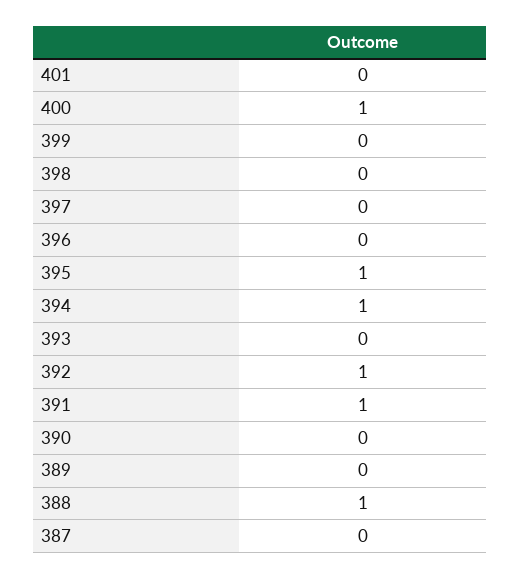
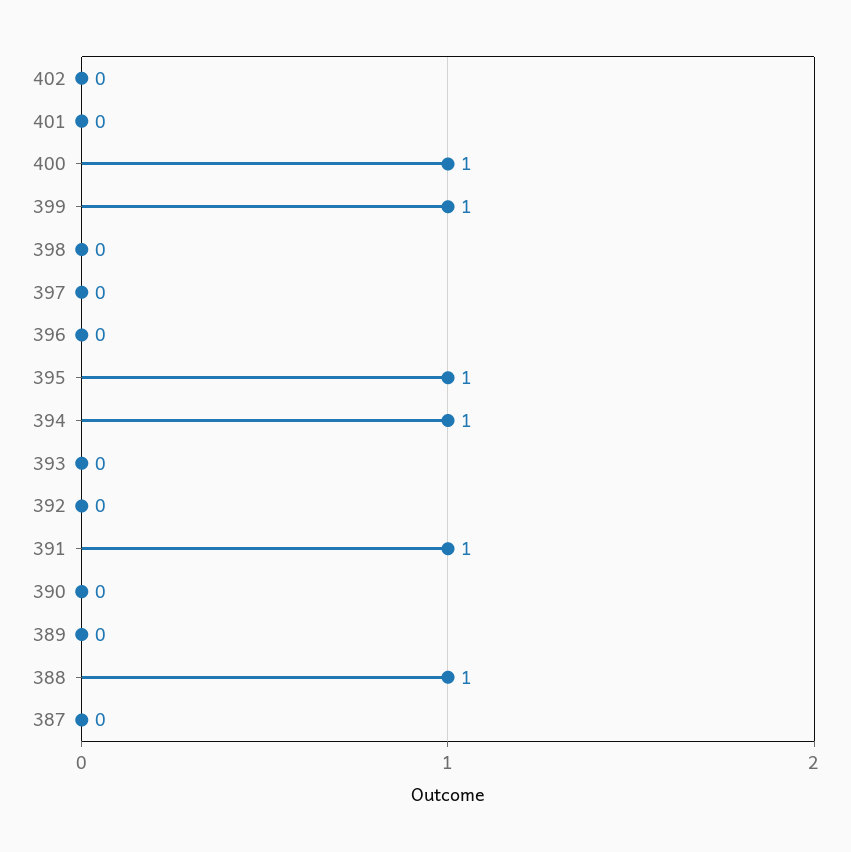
399: 0 -> 1
392: 1 -> 0
402: none -> 0

